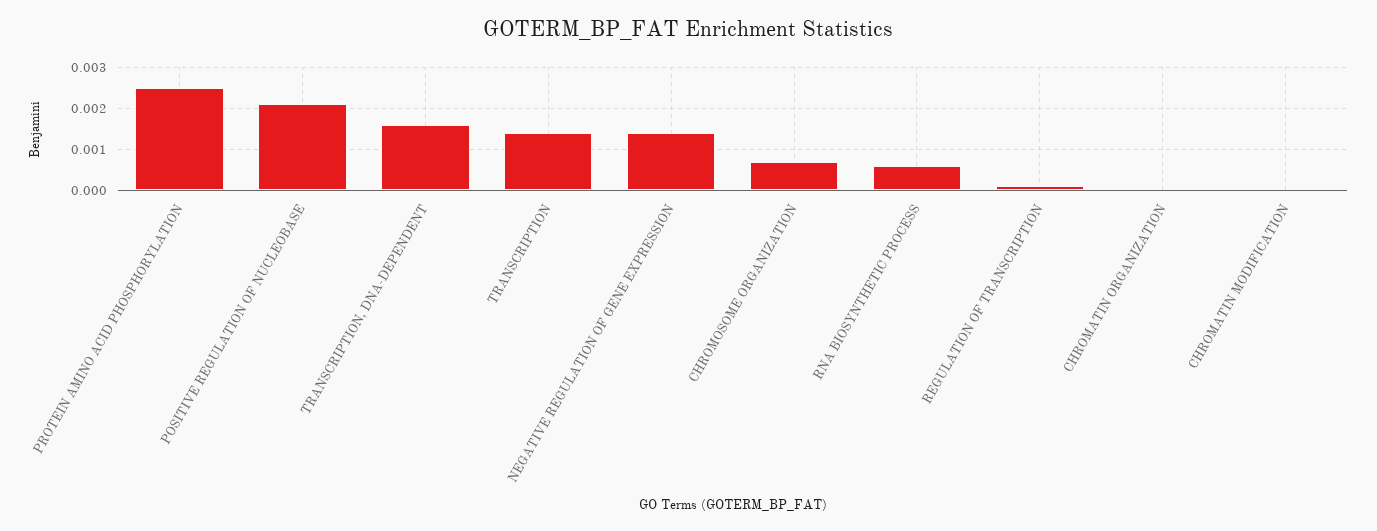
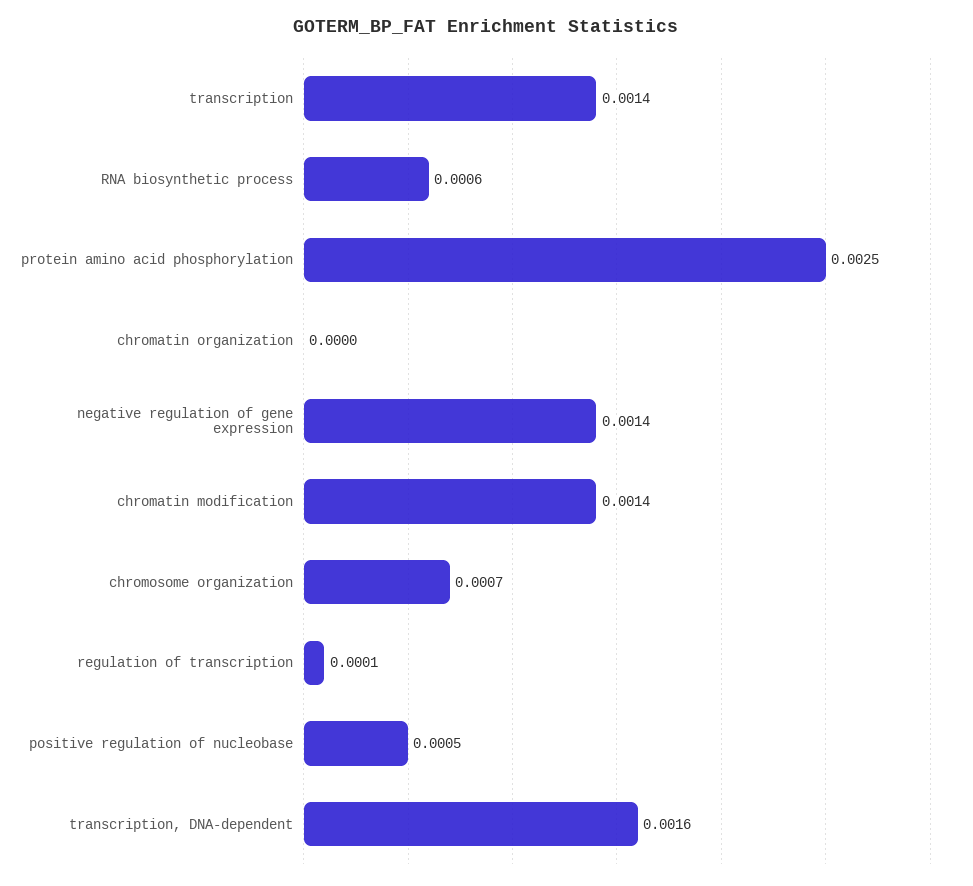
POSITIVE REGULATION OF NUCLEOBASE: 0.002 -> 0.0005
CHROMATIN MODIFICATION: 0 -> 0.0014

